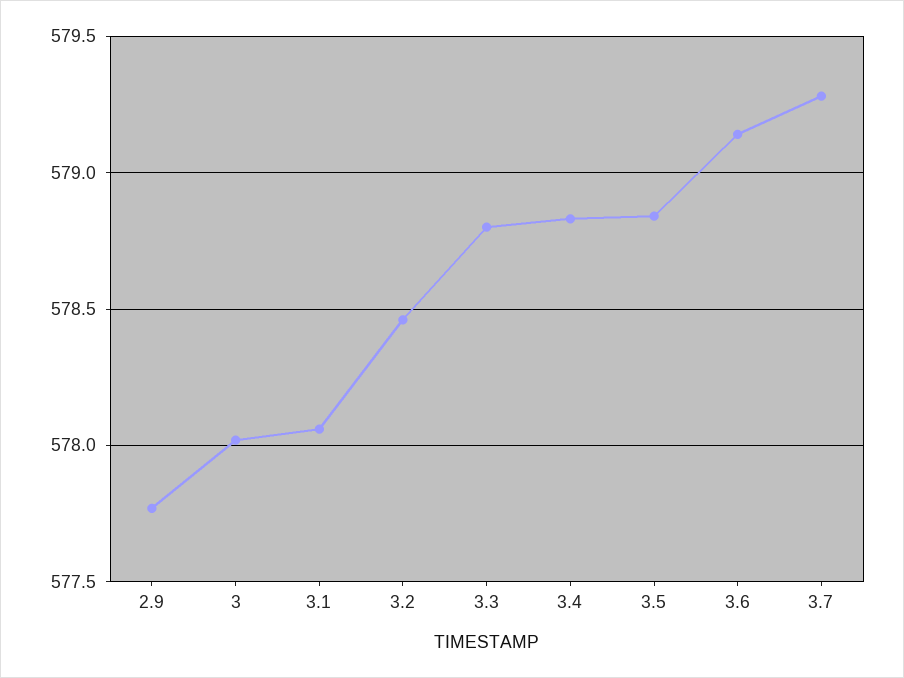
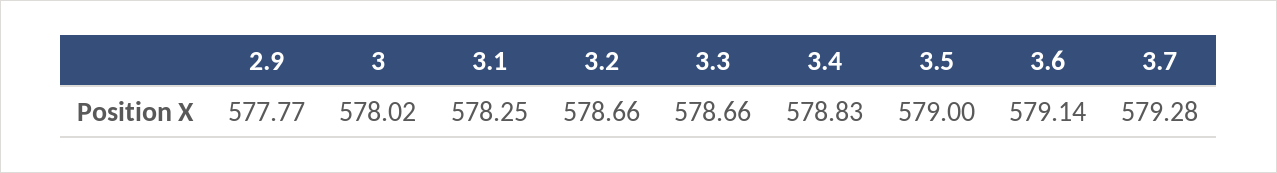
3.1: 578.05 -> 578.25
3.2: 578.45 -> 578.66
3.3: 578.8 -> 578.66
3.5: 578.85 -> 579

